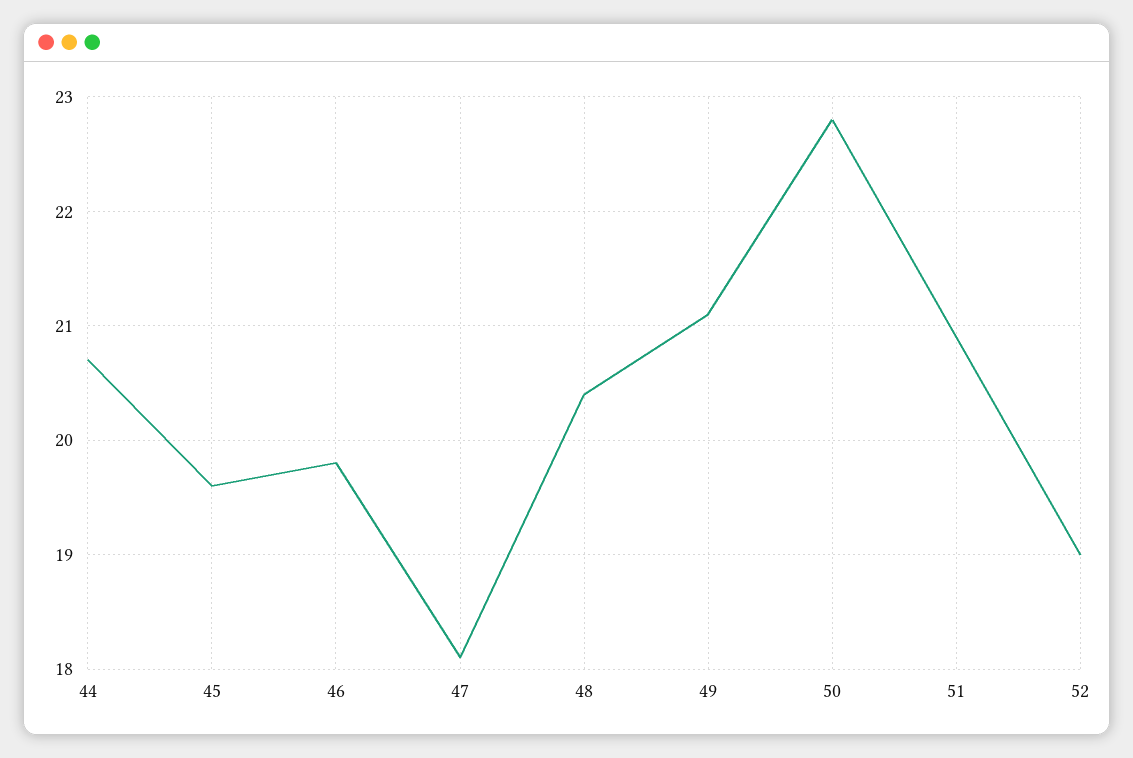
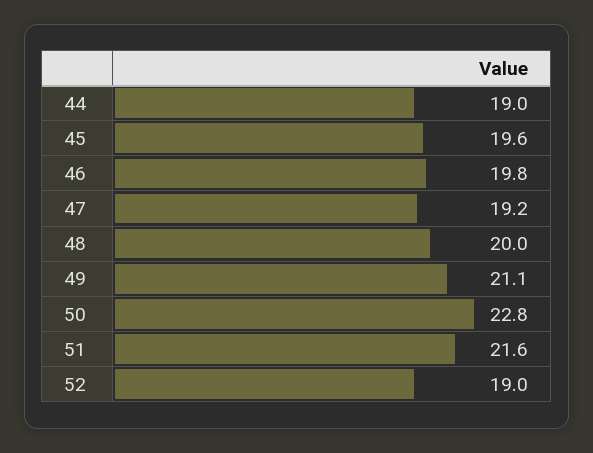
44: 20.7 -> 19
47: 18.1 -> 19.2
48: 20.4 -> 20
51: 20.9 -> 21.6

